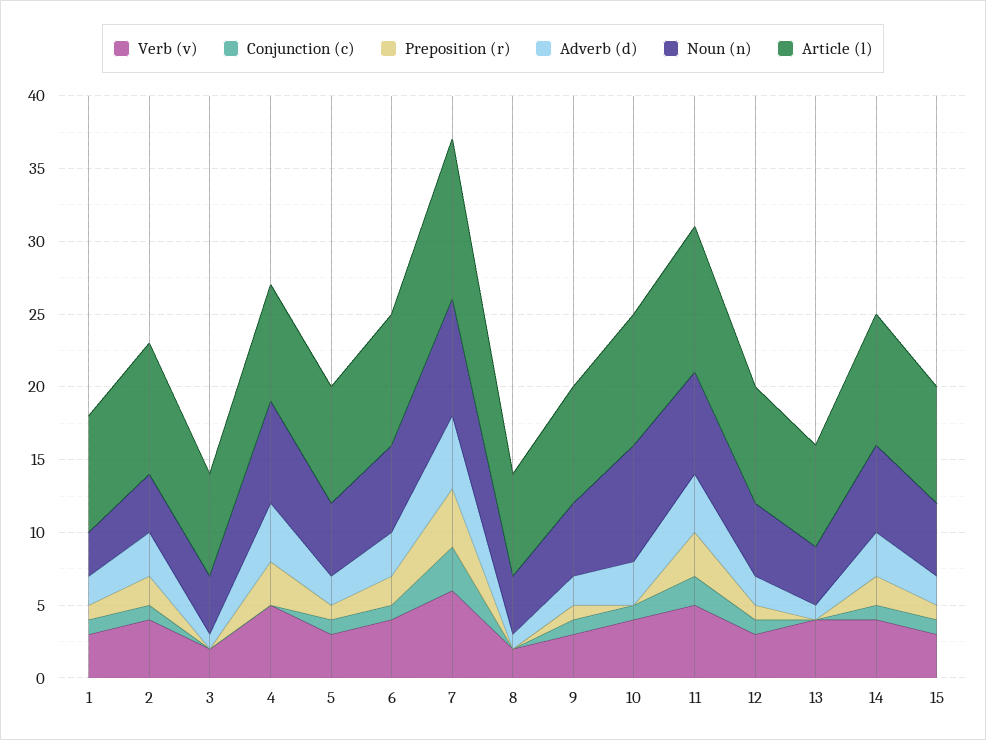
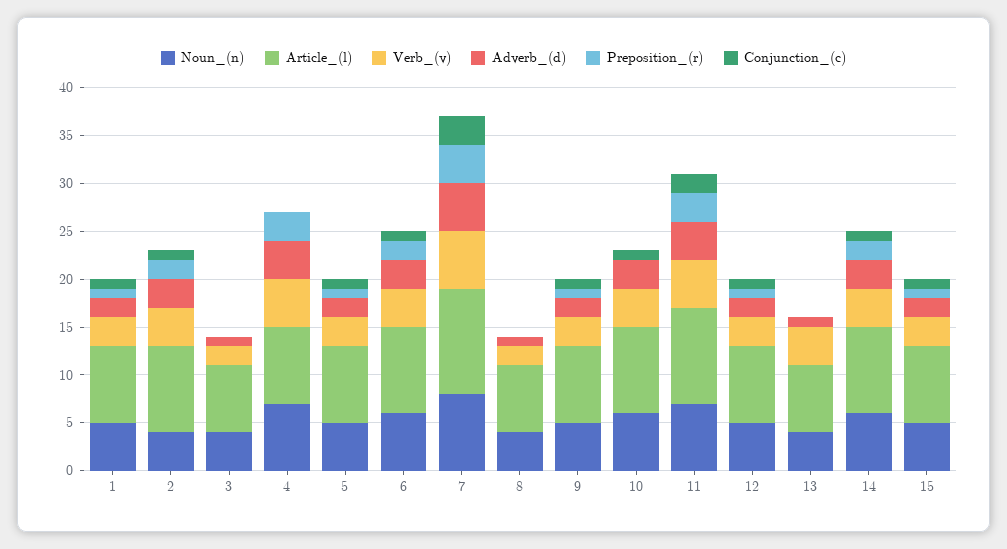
Noun (n), 1: 3 -> 5
Noun (n), 10: 8 -> 6

